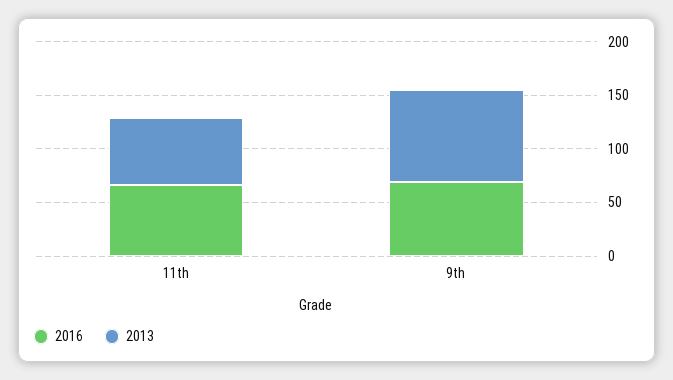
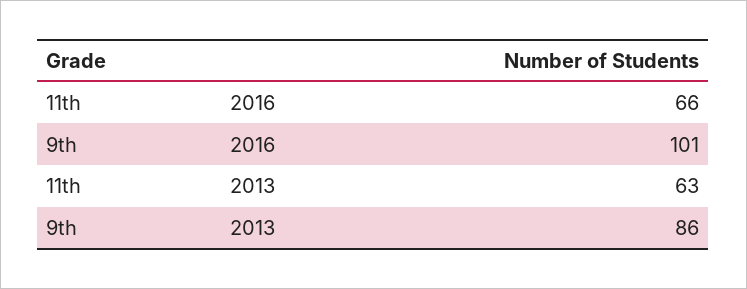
2016, 9th: 70 -> 101

